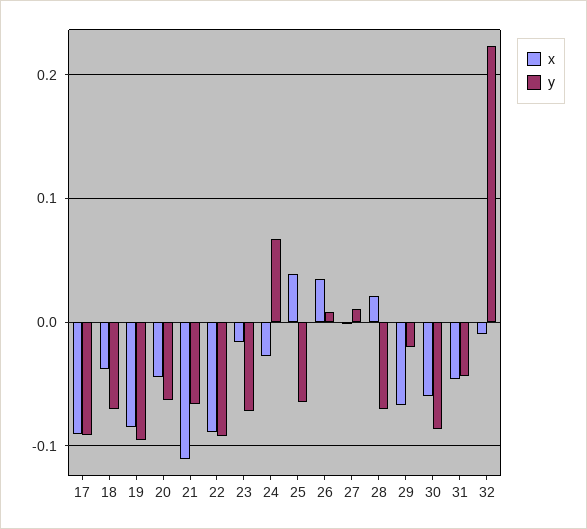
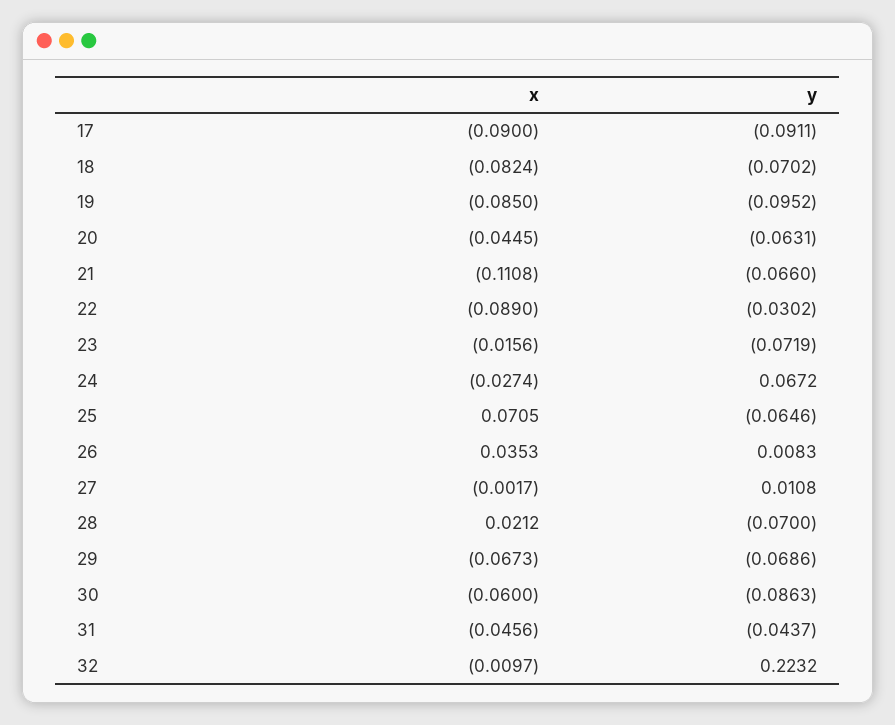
x, 18: -0.04 -> -0.0824
y, 22: -0.09 -> -0.0302
x, 25: 0.04 -> 0.0705
y, 29: -0.02 -> -0.0686

